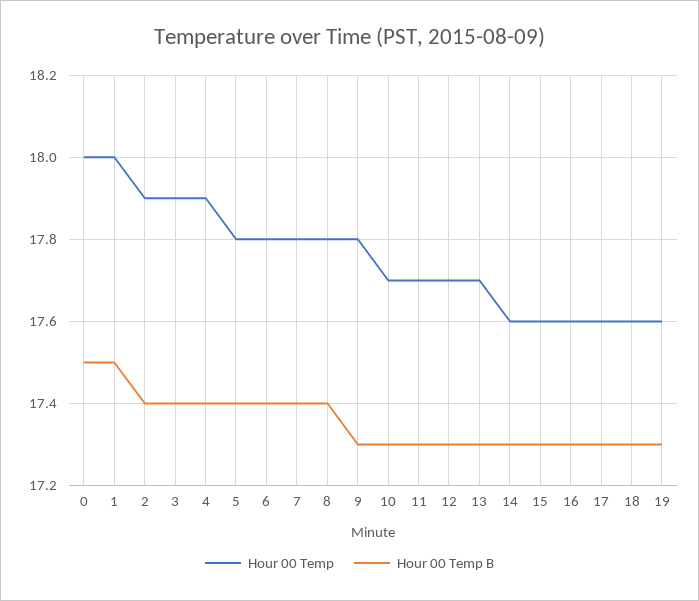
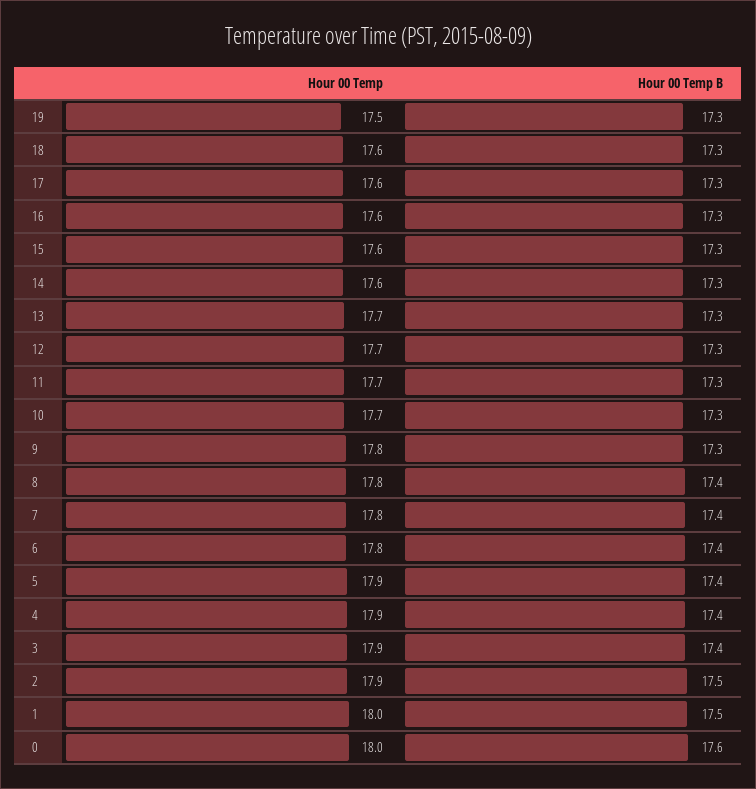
Hour 00 Temp B, 0: 17.5 -> 17.6
Hour 00 Temp B, 2: 17.4 -> 17.5
Hour 00 Temp, 5: 17.8 -> 17.9
Hour 00 Temp, 19: 17.6 -> 17.5

